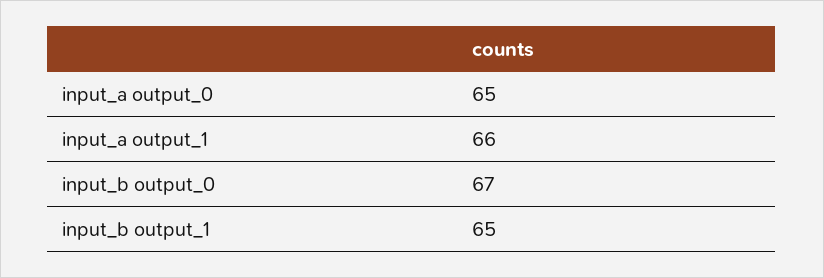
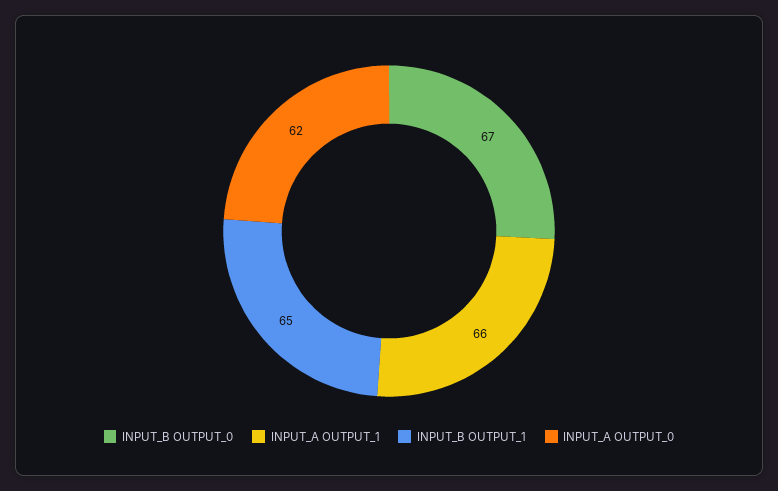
input_a output_0: 65 -> 62

